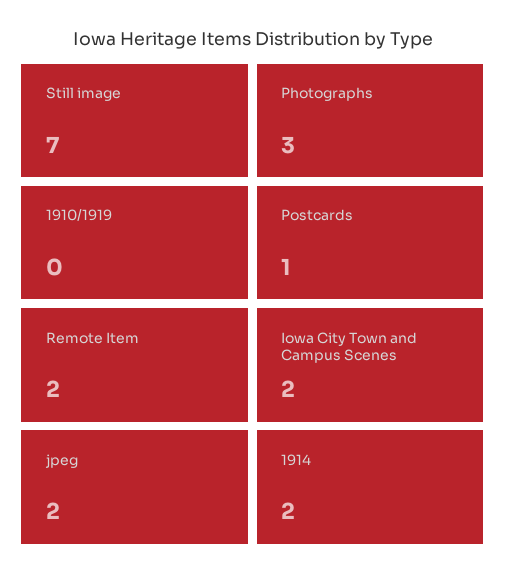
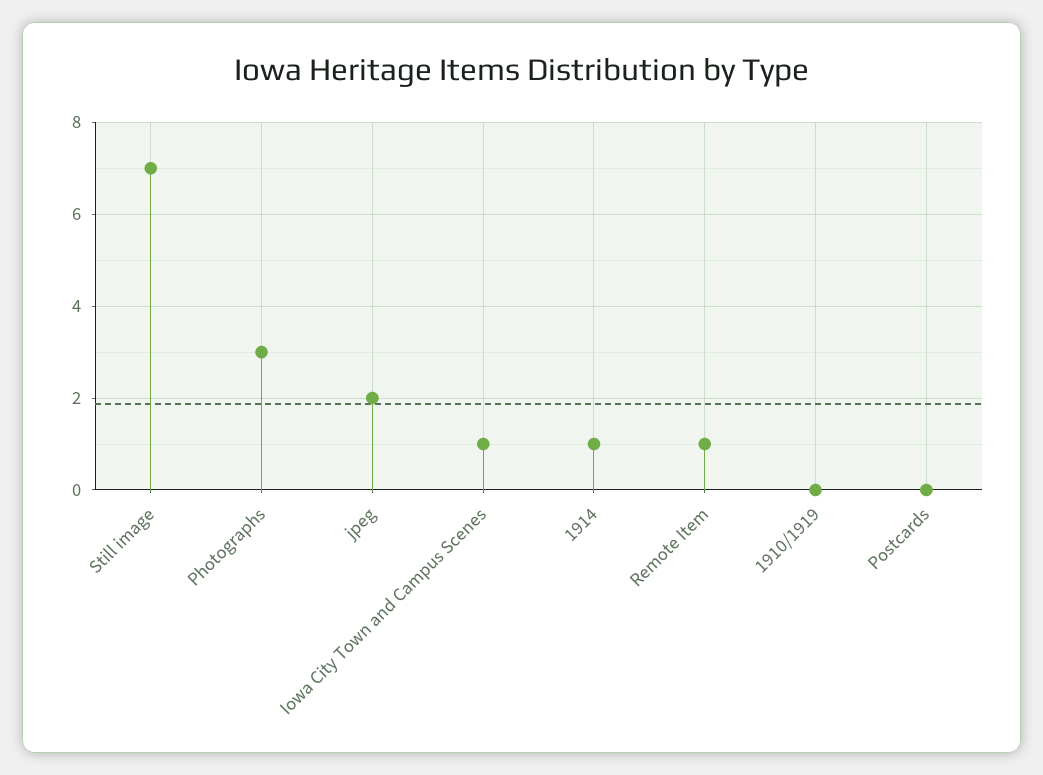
Postcards: 1 -> 0
Remote Item: 2 -> 1
Iowa City Town and Campus Scenes: 2 -> 1
1914: 2 -> 1

